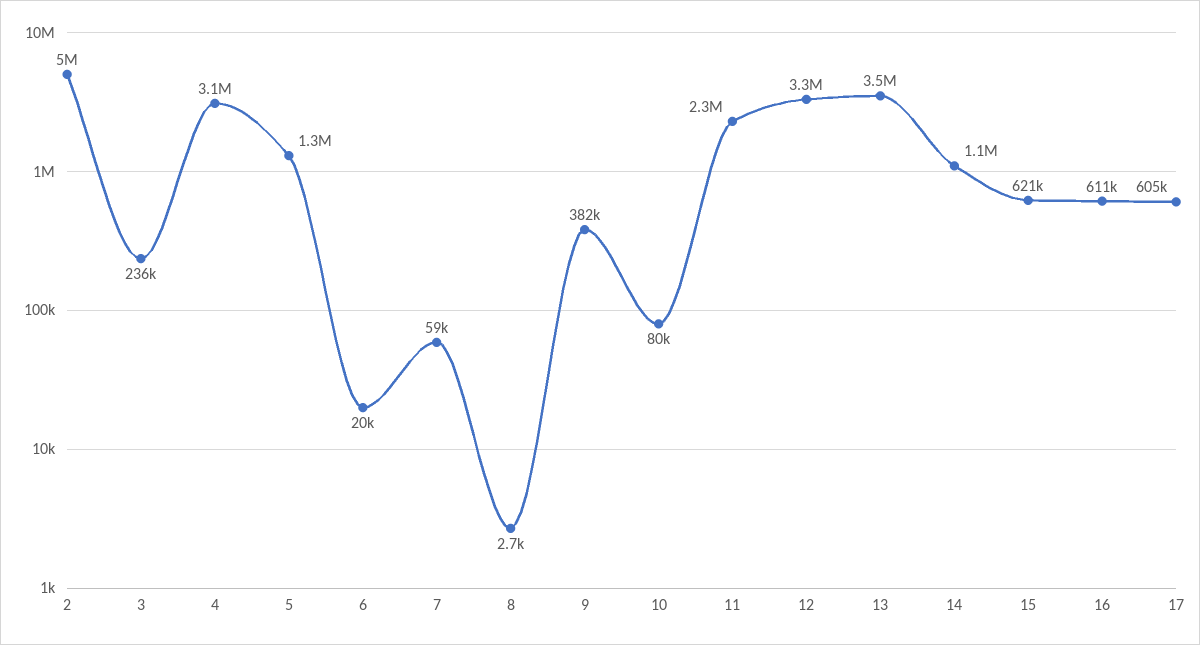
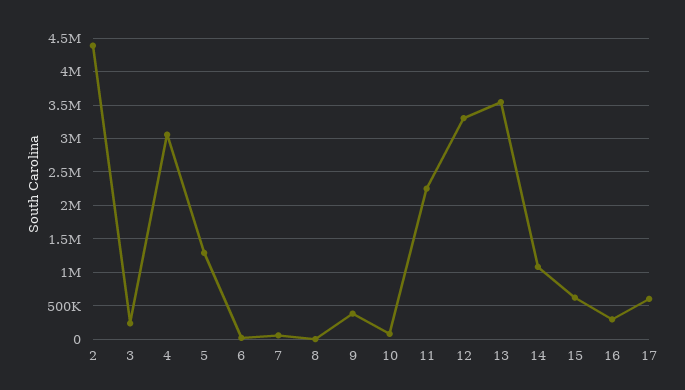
2: 5000000 -> 4400000
16: 611000 -> 300000

